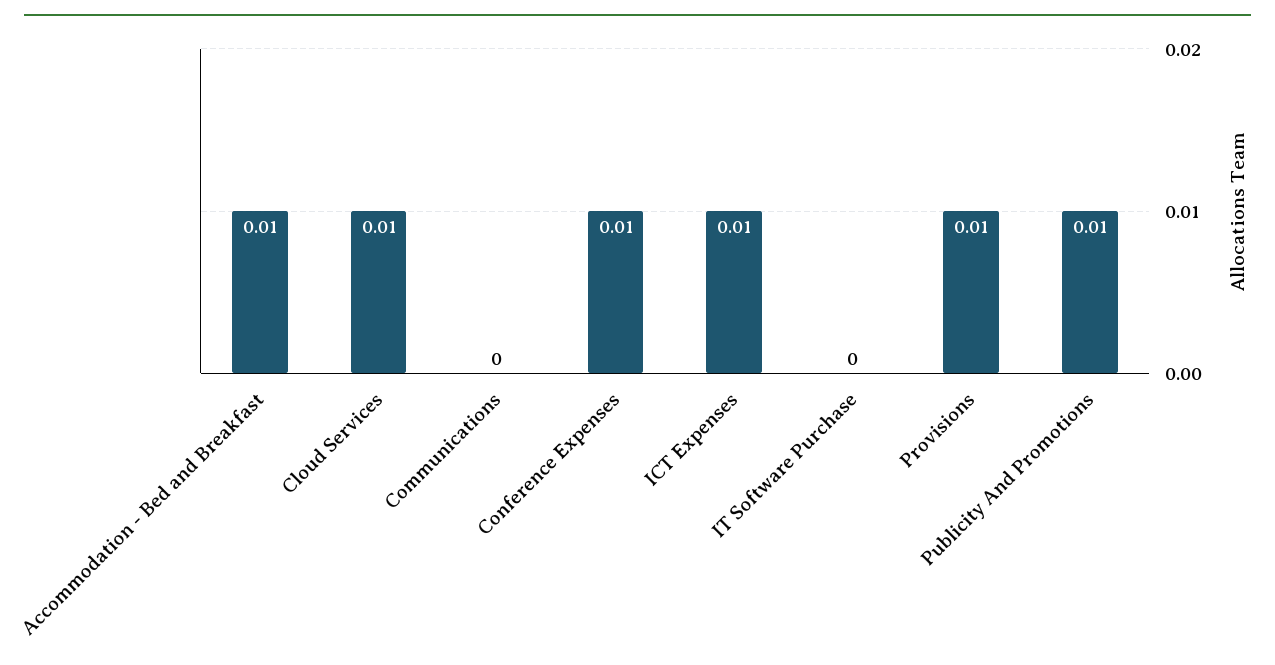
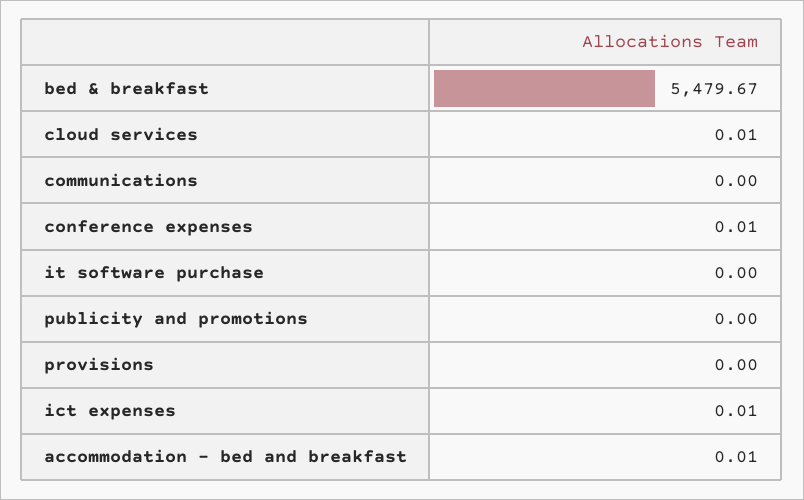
Provisions: 0.01 -> 0
Publicity And Promotions: 0.01 -> 0
bed & breakfast: none -> 5479.67

